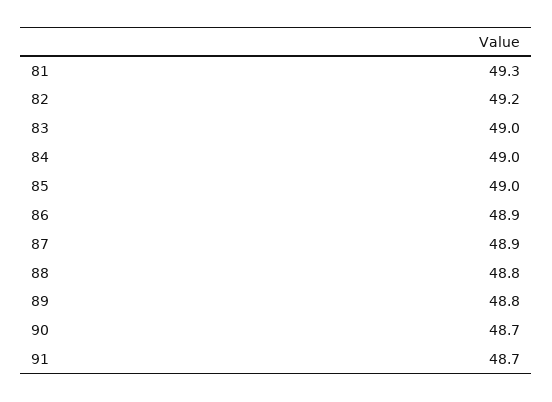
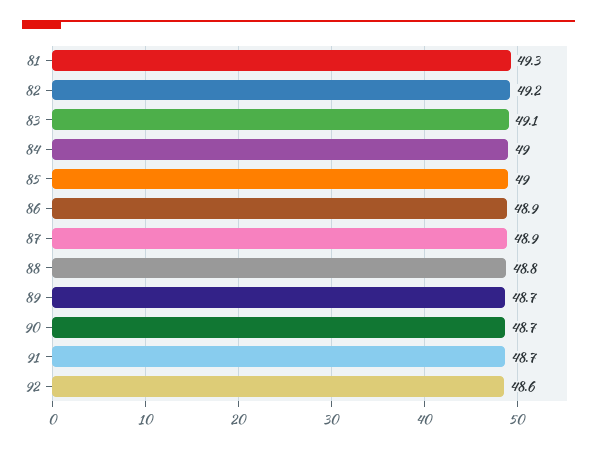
83: 49 -> 49.1
89: 48.8 -> 48.7
92: none -> 48.6

